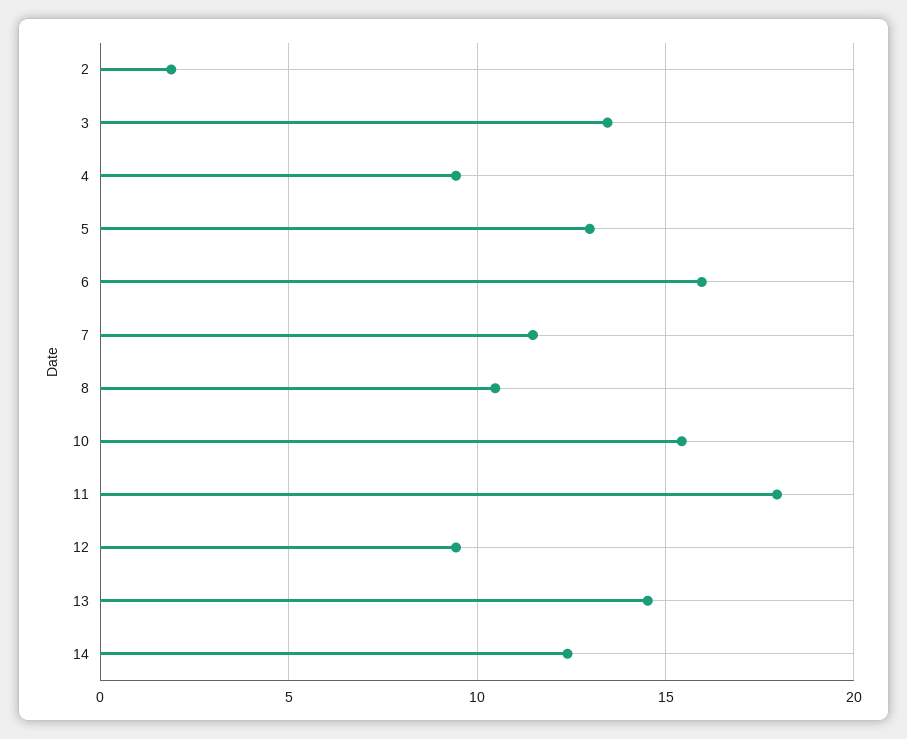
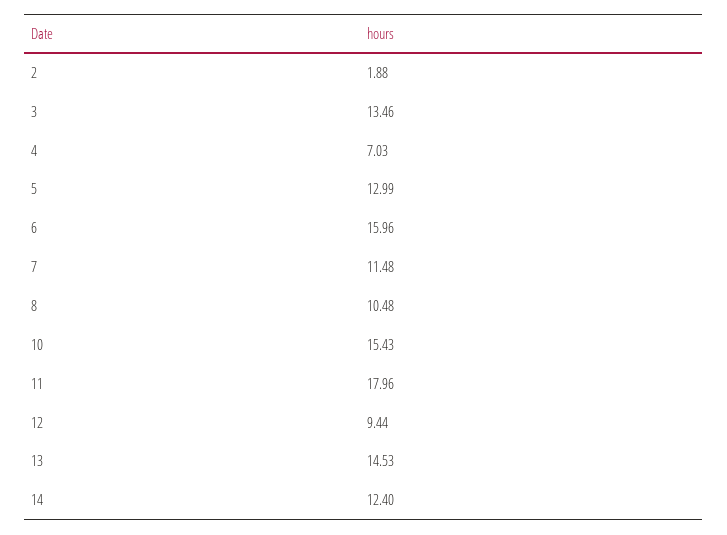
4: 9.5 -> 7.03

